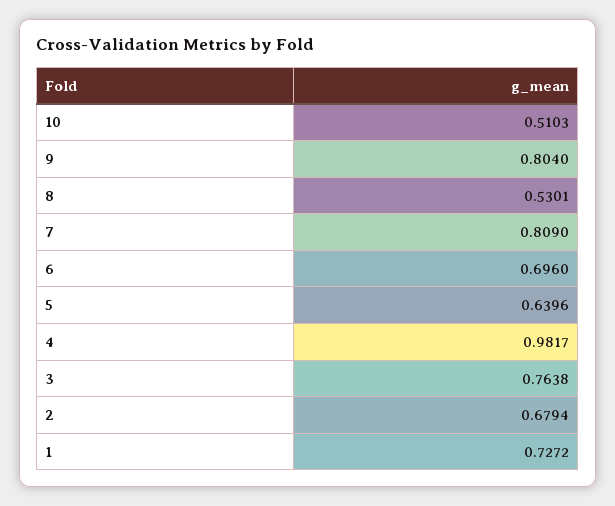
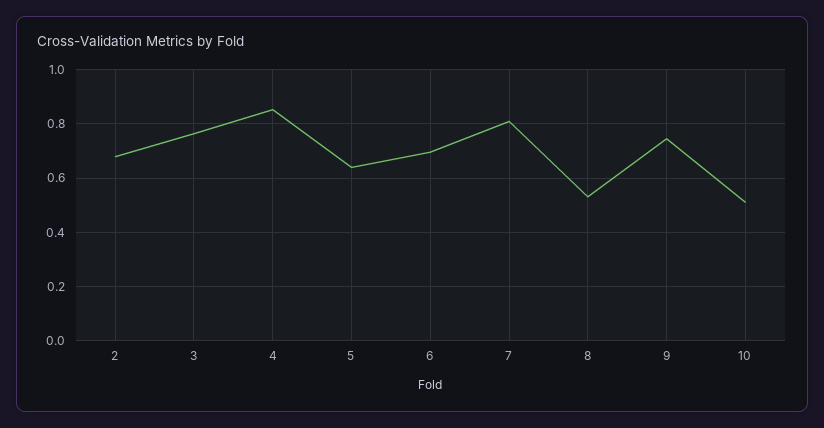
9: 0.804 -> 0.75
4: 0.9817 -> 0.85
1: 0.7272 -> none

